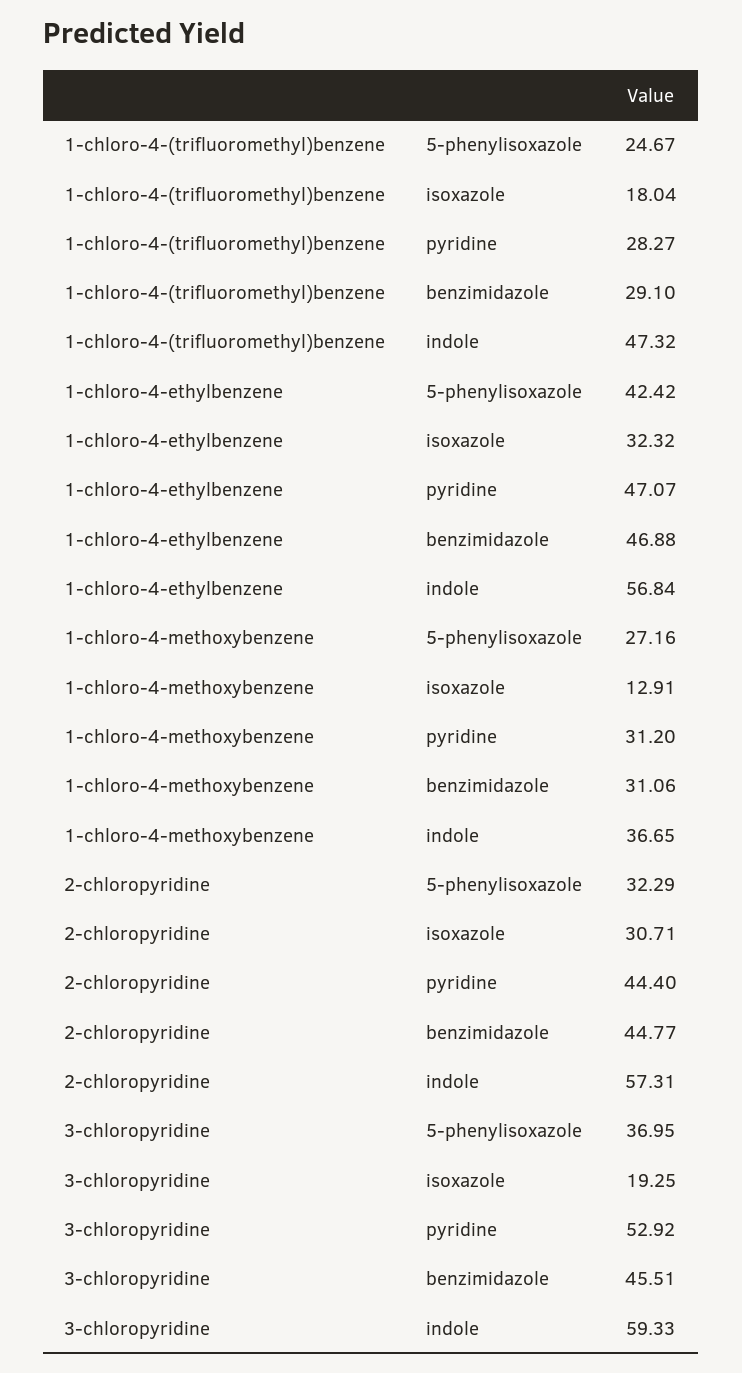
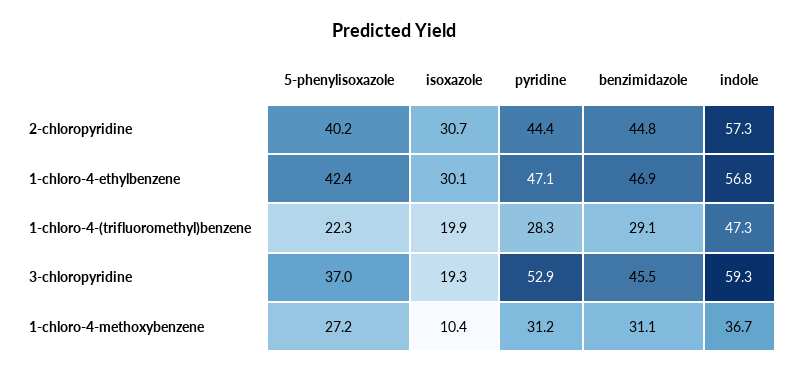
1-chloro-4-(trifluoromethyl)benzene, 5-phenylisoxazole: 24.67 -> 22.3
1-chloro-4-(trifluoromethyl)benzene, isoxazole: 18.04 -> 19.9
1-chloro-4-ethylbenzene, isoxazole: 32.32 -> 30.1
1-chloro-4-methoxybenzene, isoxazole: 12.91 -> 10.4
2-chloropyridine, 5-phenylisoxazole: 32.29 -> 40.2

